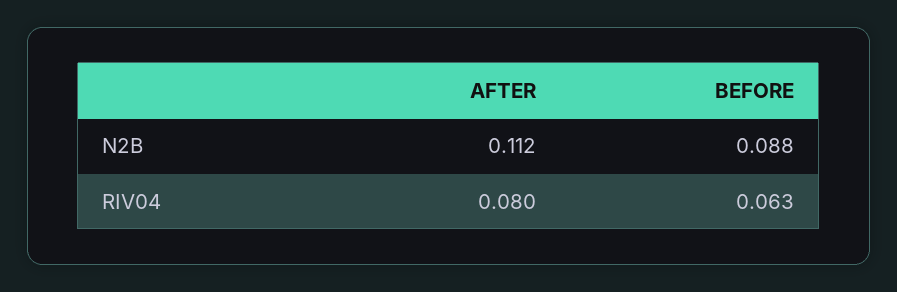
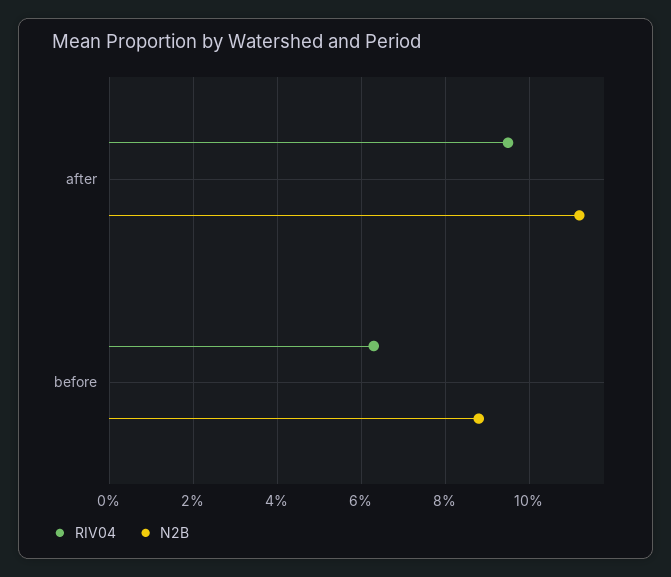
RIV04, AFTER: 0.08 -> 0.095

